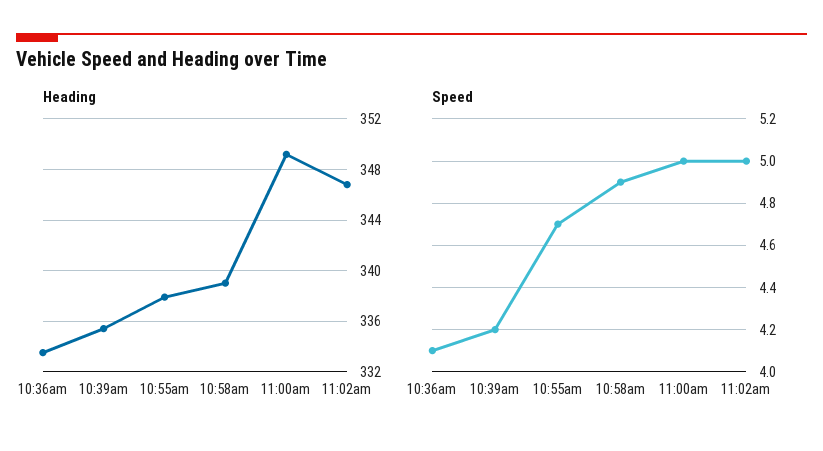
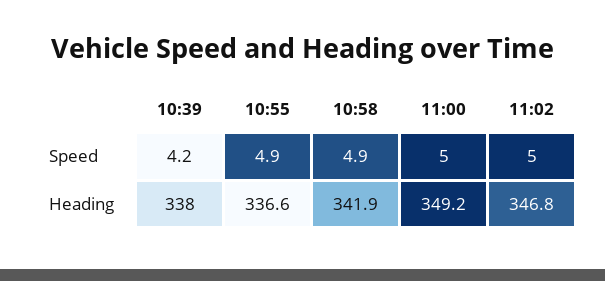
Heading, 10:36am: 333.5 -> none
Heading, 10:39am: 335.5 -> 338
Heading, 10:55am: 338 -> 336.6
Heading, 10:58am: 339 -> 341.9
Speed, 10:36am: 4.1 -> none
Speed, 10:55am: 4.7 -> 4.9

